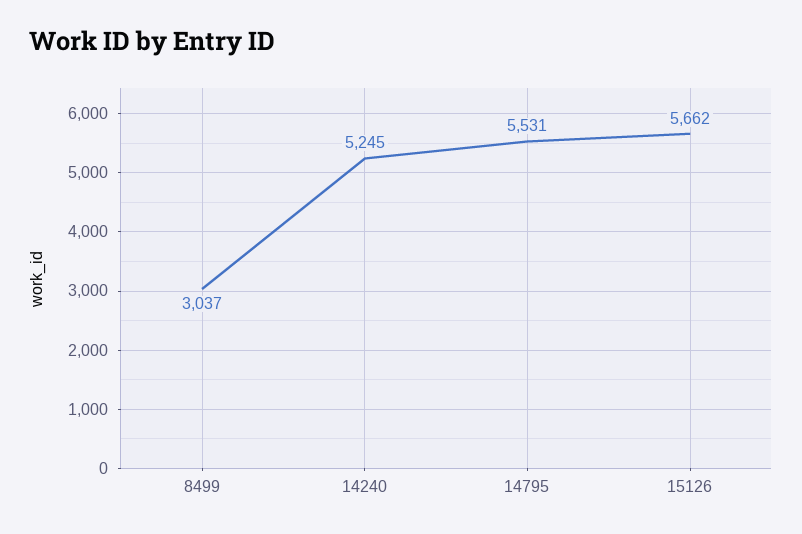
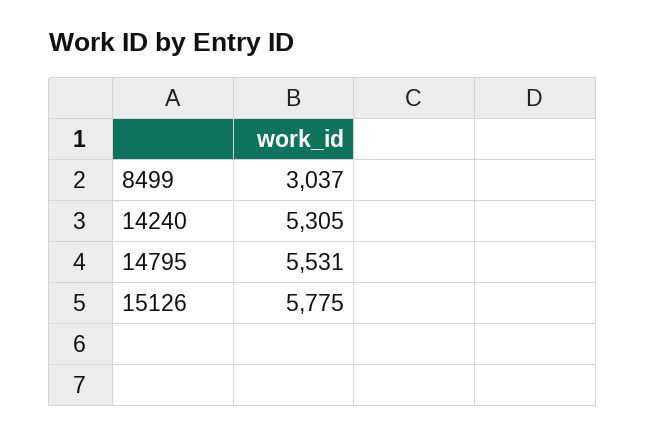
14240: 5245 -> 5305
15126: 5662 -> 5775

